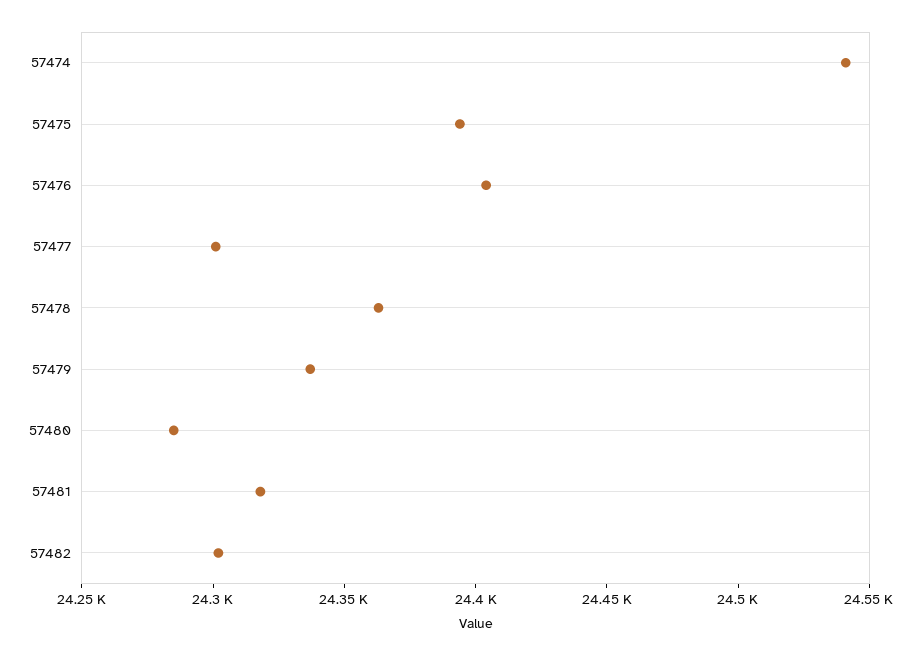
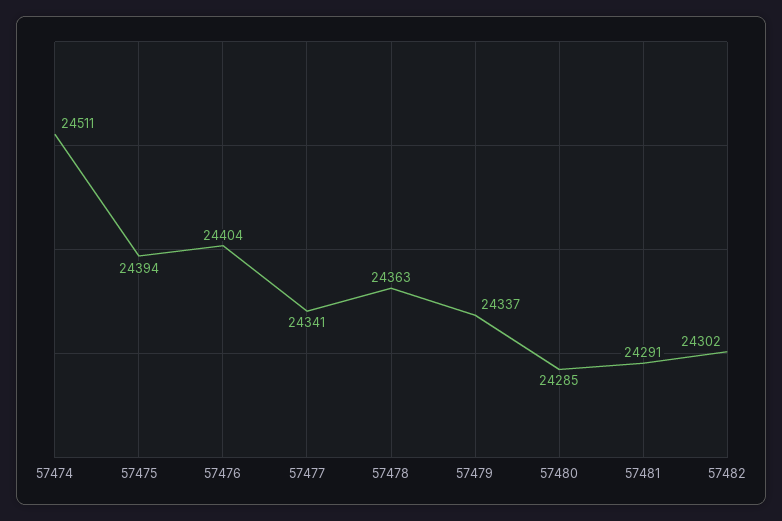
57474: 24540 -> 24511
57477: 24300 -> 24341
57481: 24320 -> 24291

